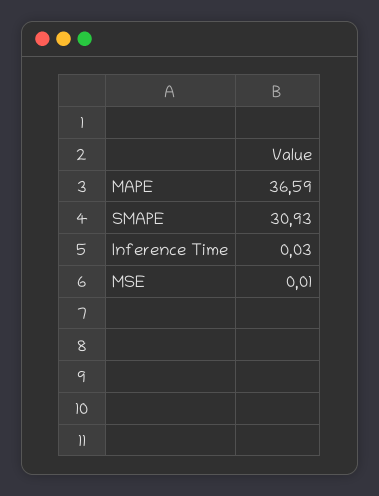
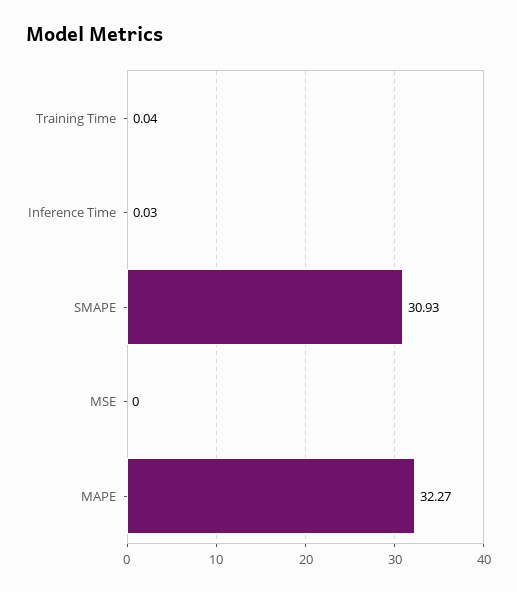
MAPE: 36.59 -> 32.27
MSE: 0.01 -> 0
Training Time: none -> 0.04

